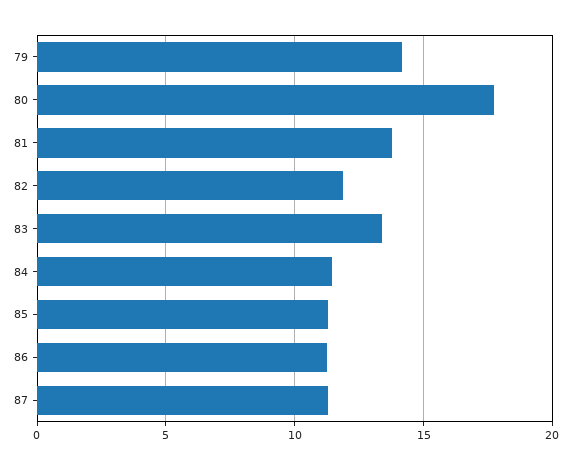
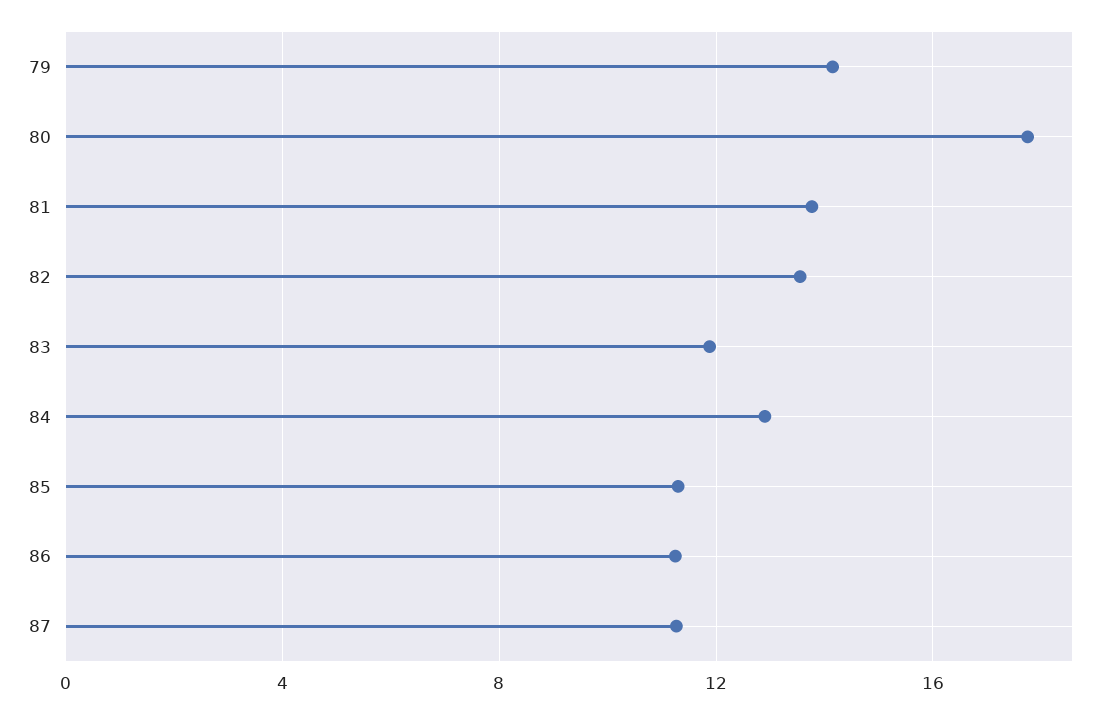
82: 12 -> 13.5
83: 13.5 -> 12
84: 11.5 -> 13

